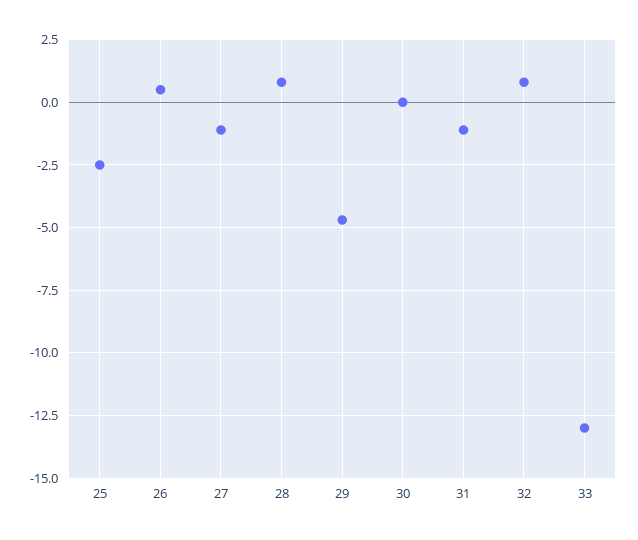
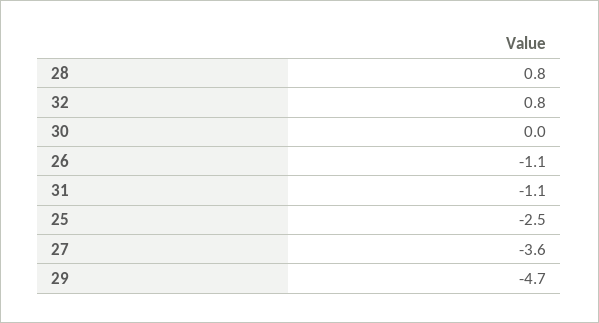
26: 0.5 -> -1.1
27: -1 -> -3.6
33: -13 -> none

